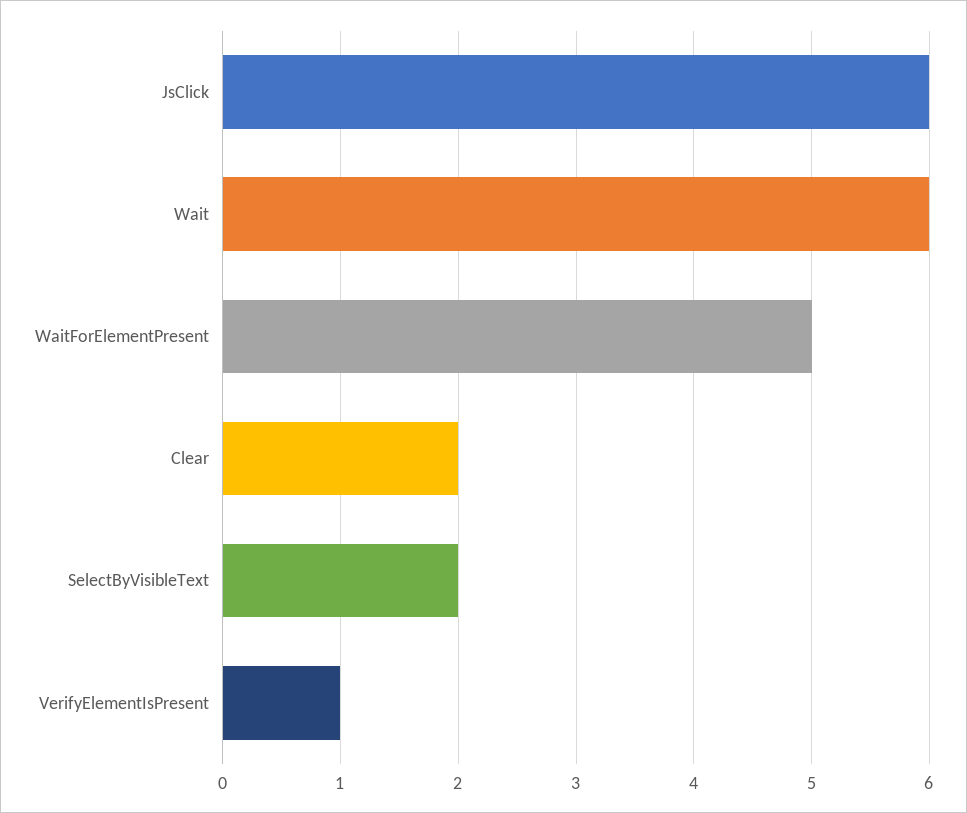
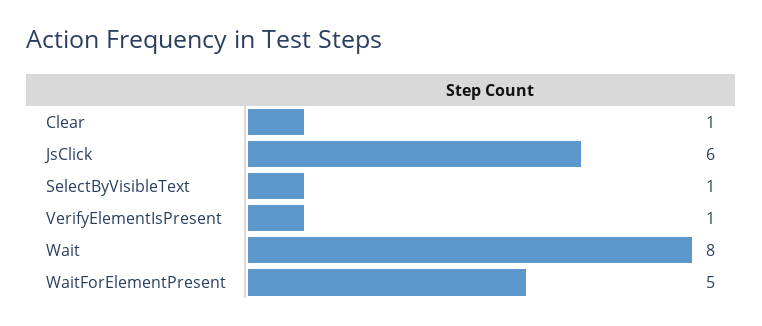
Wait: 6 -> 8
Clear: 2 -> 1
SelectByVisibleText: 2 -> 1

